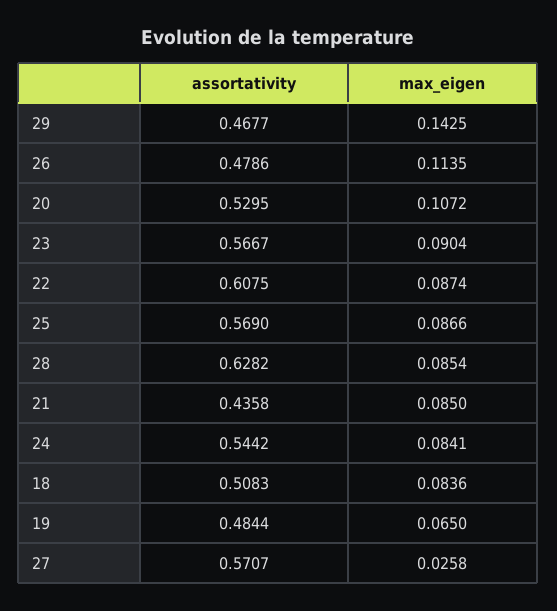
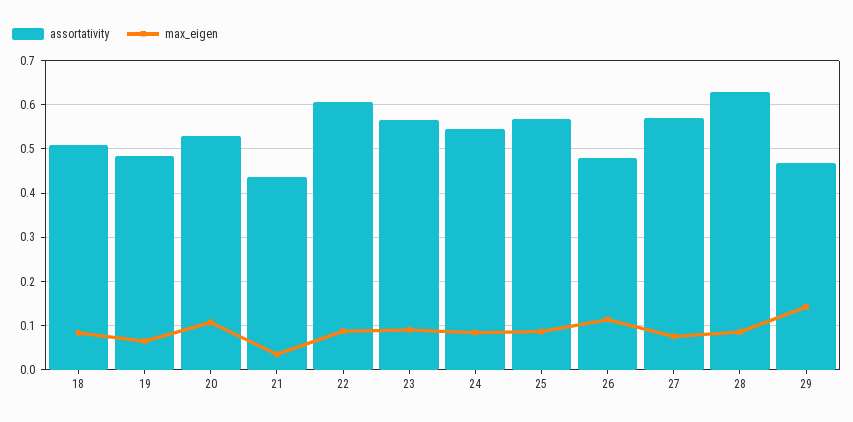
max_eigen, 21: 0.085 -> 0.04
max_eigen, 27: 0.0258 -> 0.08

